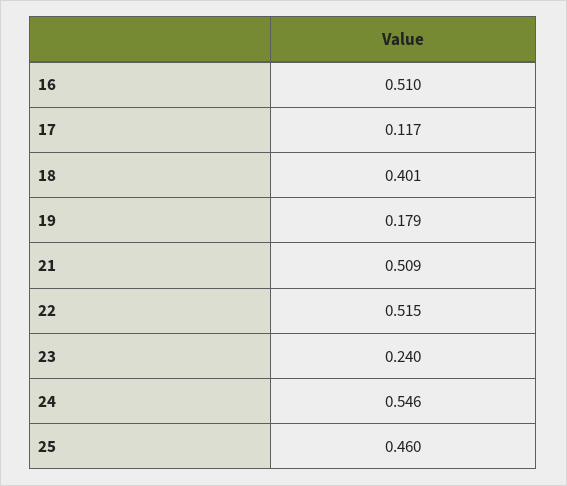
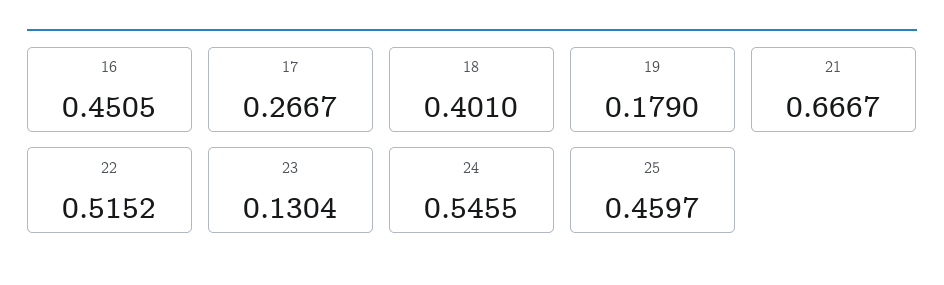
16: 0.51 -> 0.4505
17: 0.117 -> 0.2667
21: 0.509 -> 0.6667
23: 0.24 -> 0.1304

